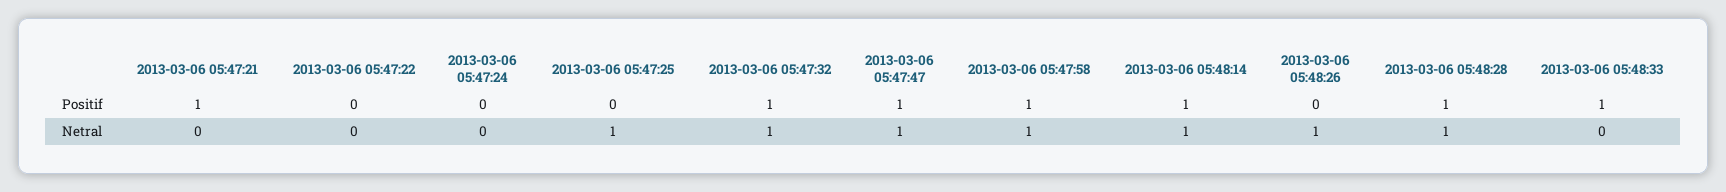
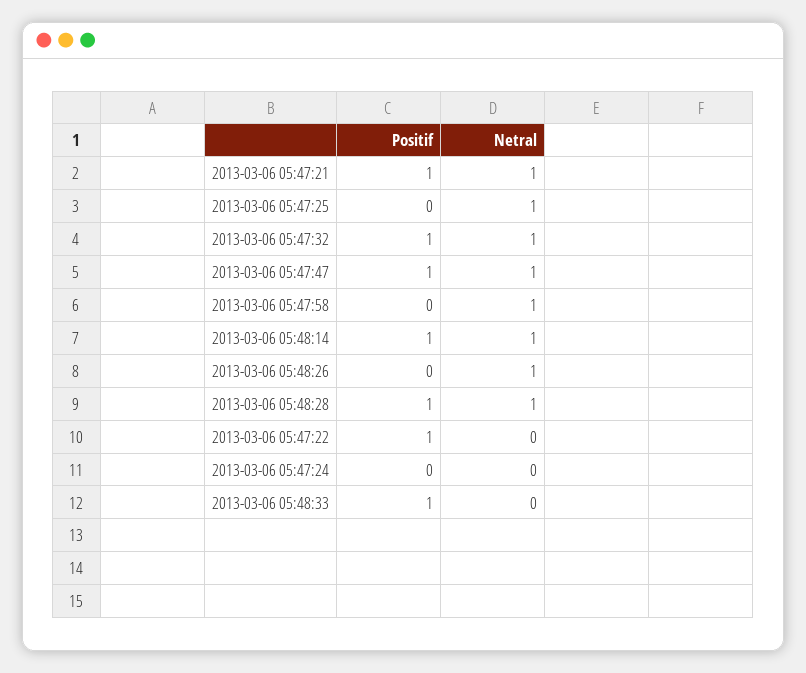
2013-03-06 05:47:22, Positif: 0 -> 1
2013-03-06 05:47:58, Positif: 1 -> 0
2013-03-06 05:47:21, Netral: 0 -> 1

